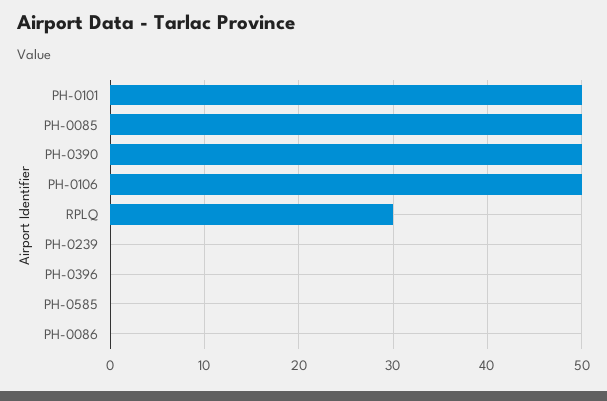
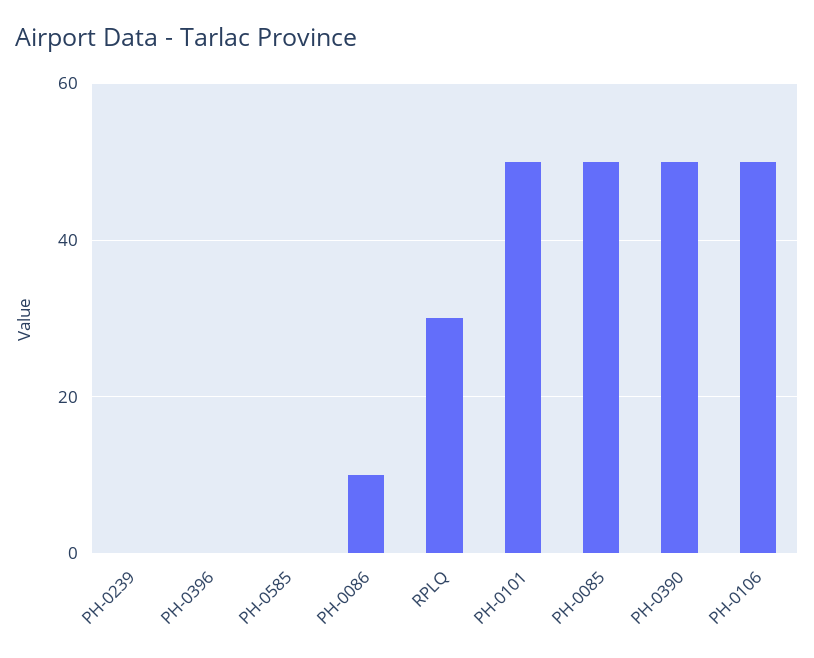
PH-0086: 0 -> 10

